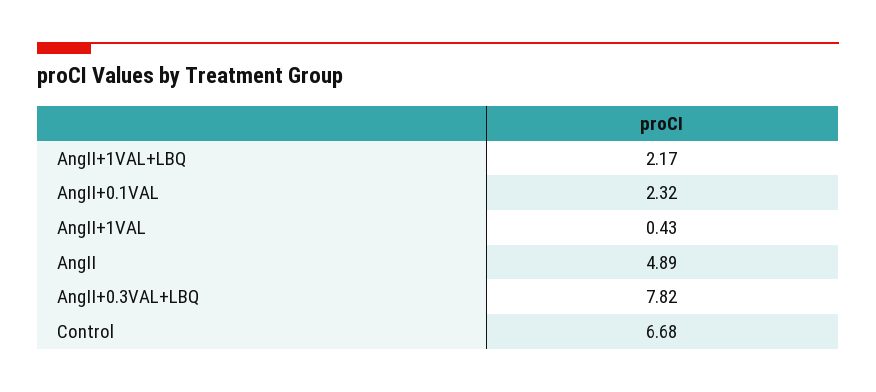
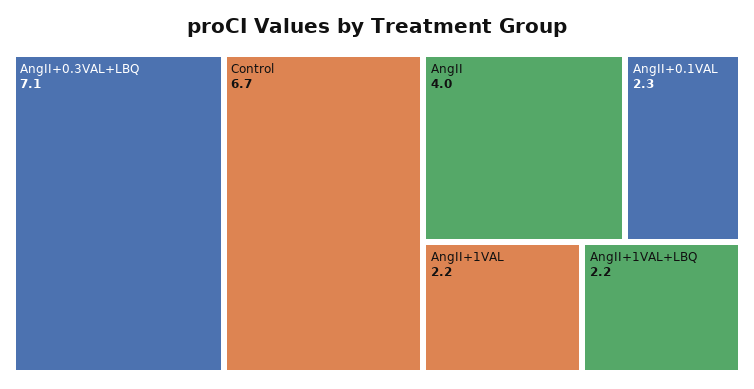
AngII+1VAL: 0.43 -> 2.2
AngII: 4.89 -> 4
AngII+0.3VAL+LBQ: 7.82 -> 7.1

